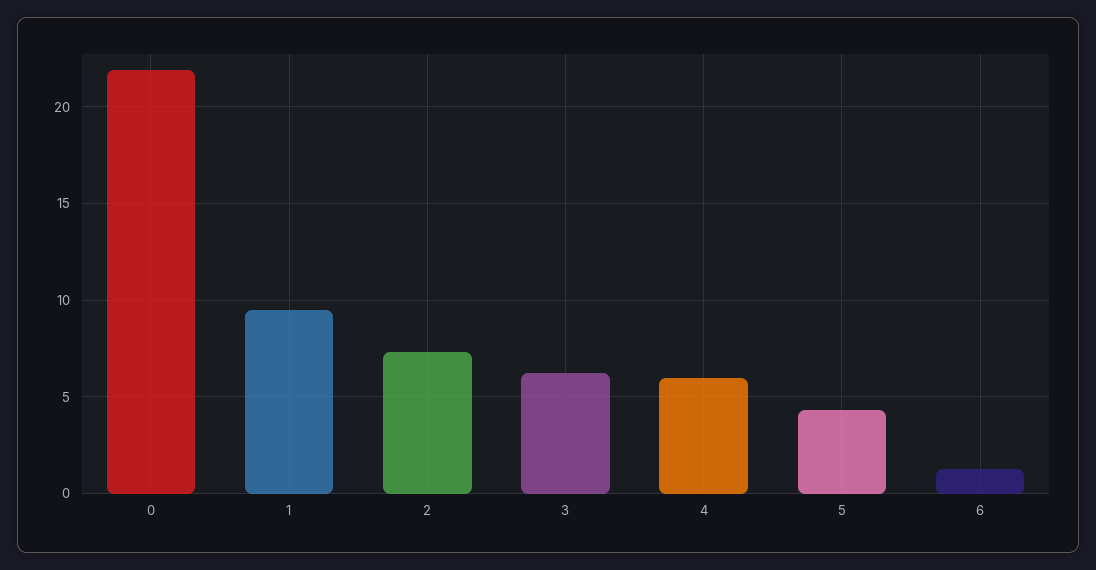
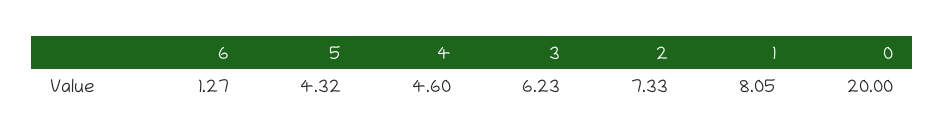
0: 22 -> 20
1: 9.5 -> 8.05
4: 6 -> 4.6

